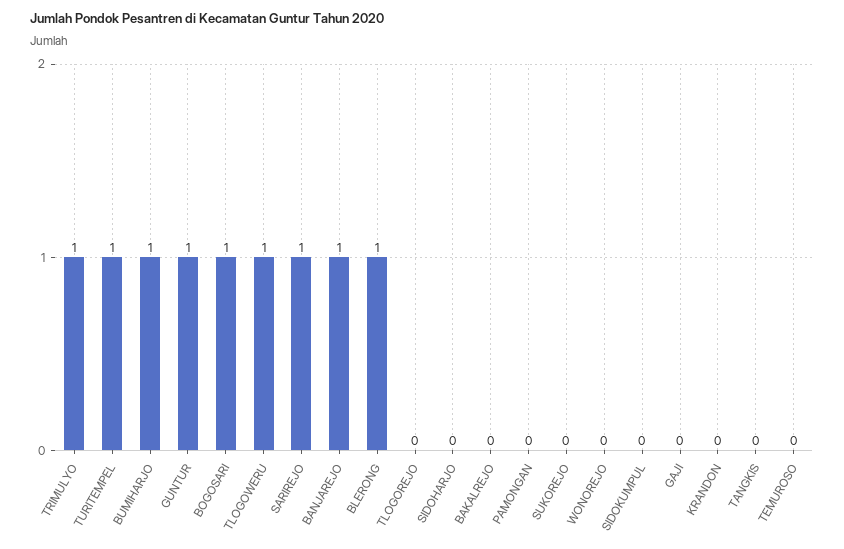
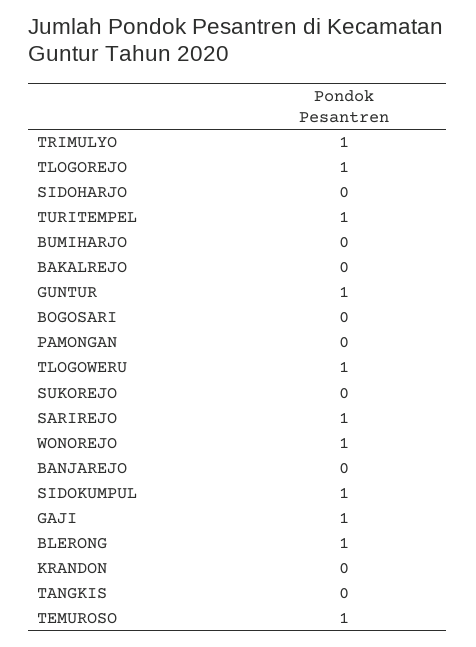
BUMIHARJO: 1 -> 0
BOGOSARI: 1 -> 0
BANJAREJO: 1 -> 0
TLOGOREJO: 0 -> 1
WONOREJO: 0 -> 1
SIDOKUMPUL: 0 -> 1
GAJI: 0 -> 1
TEMUROSO: 0 -> 1

